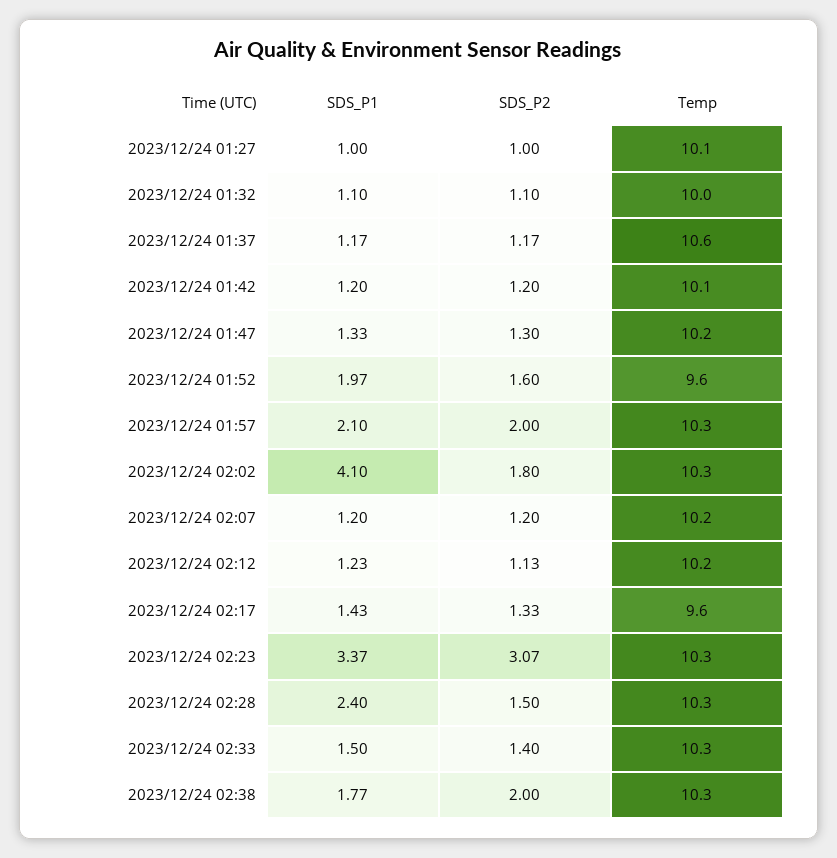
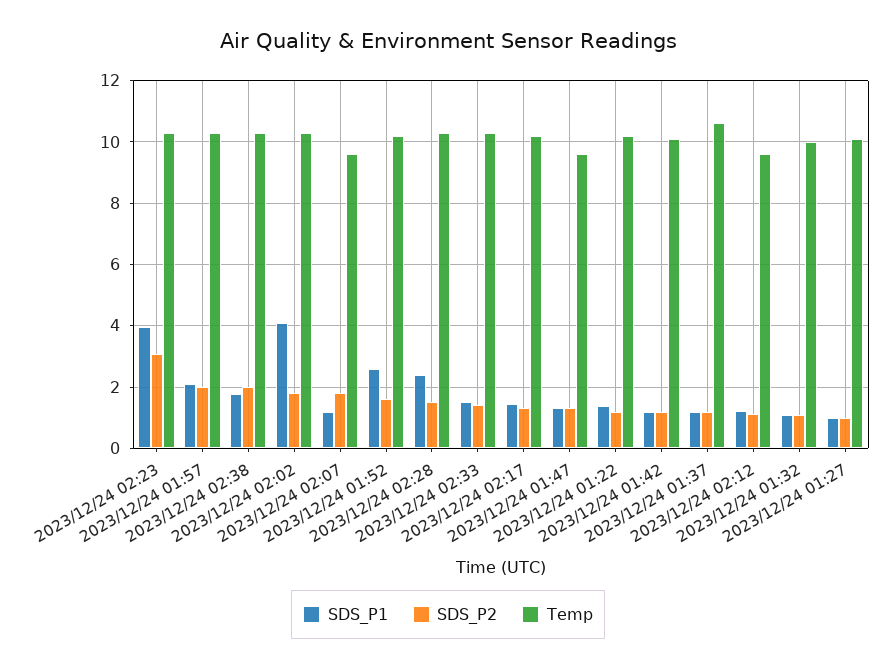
Temp, 2023/12/24 01:47: 10.2 -> 9.6
SDS_P1, 2023/12/24 01:52: 1.97 -> 2.6
Temp, 2023/12/24 01:52: 9.6 -> 10.2
SDS_P2, 2023/12/24 02:07: 1.2 -> 1.8
Temp, 2023/12/24 02:07: 10.2 -> 9.6
Temp, 2023/12/24 02:12: 10.2 -> 9.6
Temp, 2023/12/24 02:17: 9.6 -> 10.2
SDS_P1, 2023/12/24 02:23: 3.37 -> 4
SDS_P1, 2023/12/24 01:22: none -> 1.4
SDS_P2, 2023/12/24 01:22: none -> 1.2
Temp, 2023/12/24 01:22: none -> 10.2

